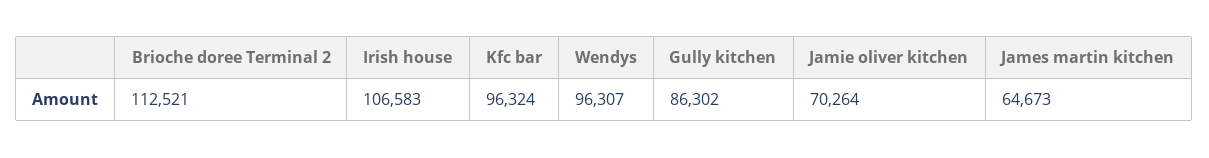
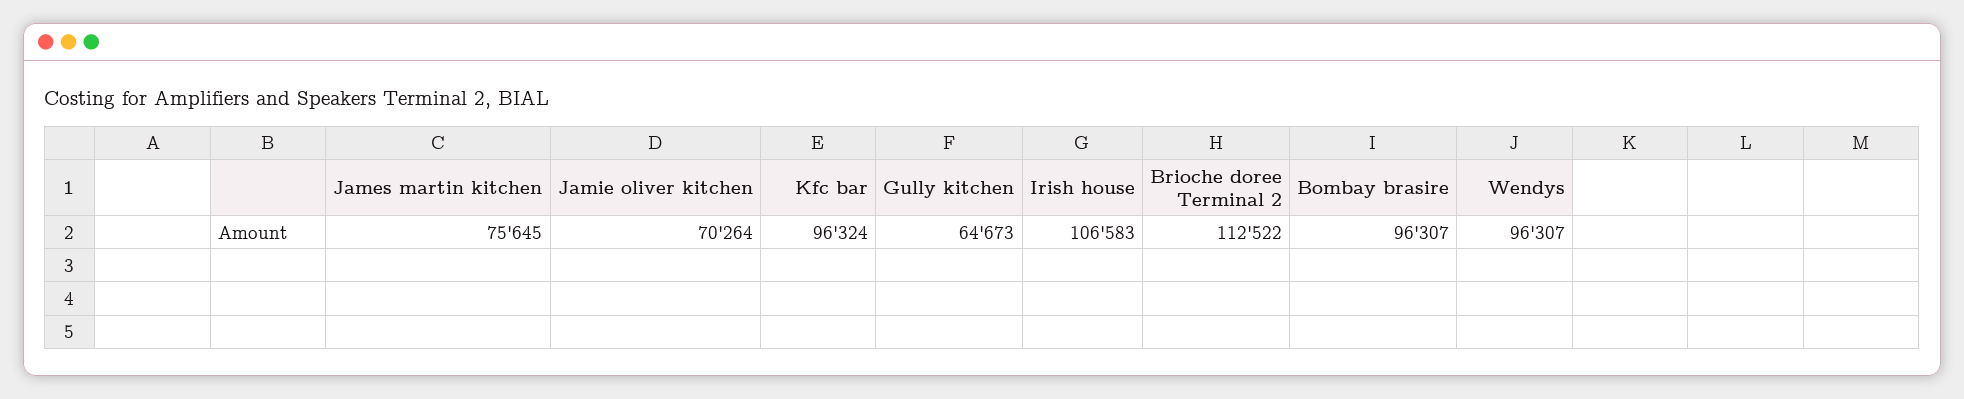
Brioche doree Terminal 2: 112521 -> 112522
Gully kitchen: 86302 -> 64673
James martin kitchen: 64673 -> 75645
Bombay brasire: none -> 96307

